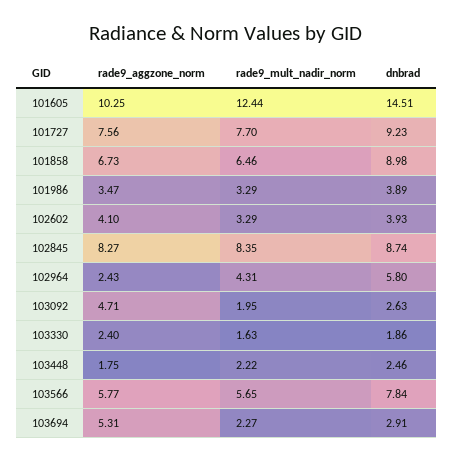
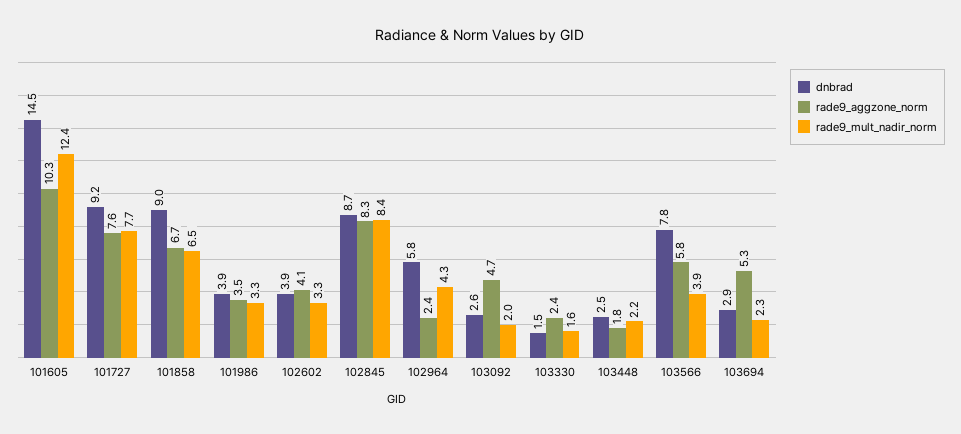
dnbrad, 103330: 1.86 -> 1.5
rade9_mult_nadir_norm, 103566: 5.65 -> 3.9

